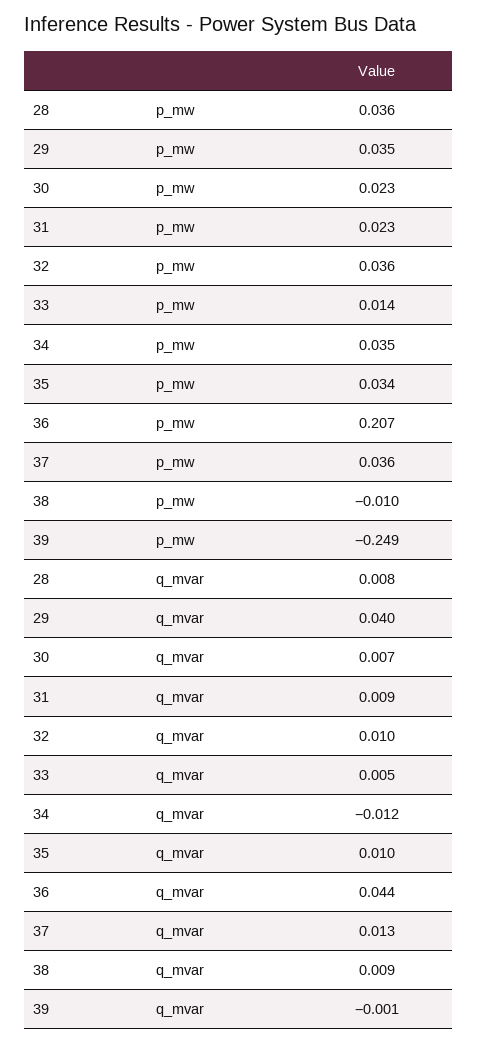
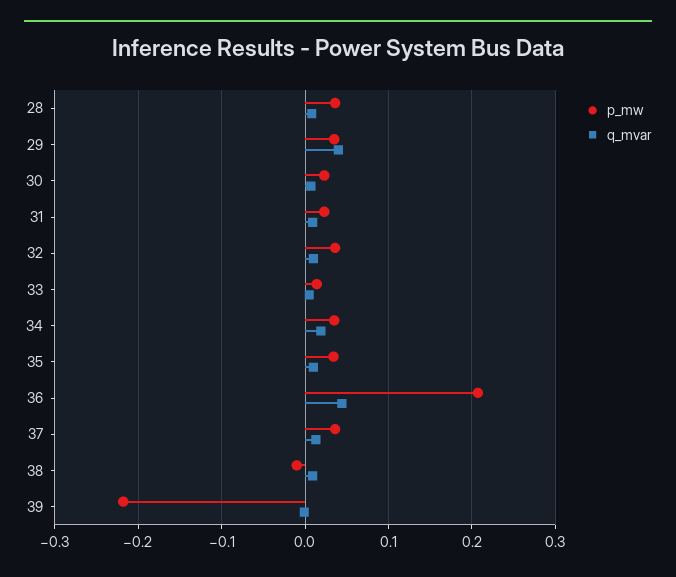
p_mw, 39: -0.249 -> -0.22
q_mvar, 34: -0.012 -> 0.02

